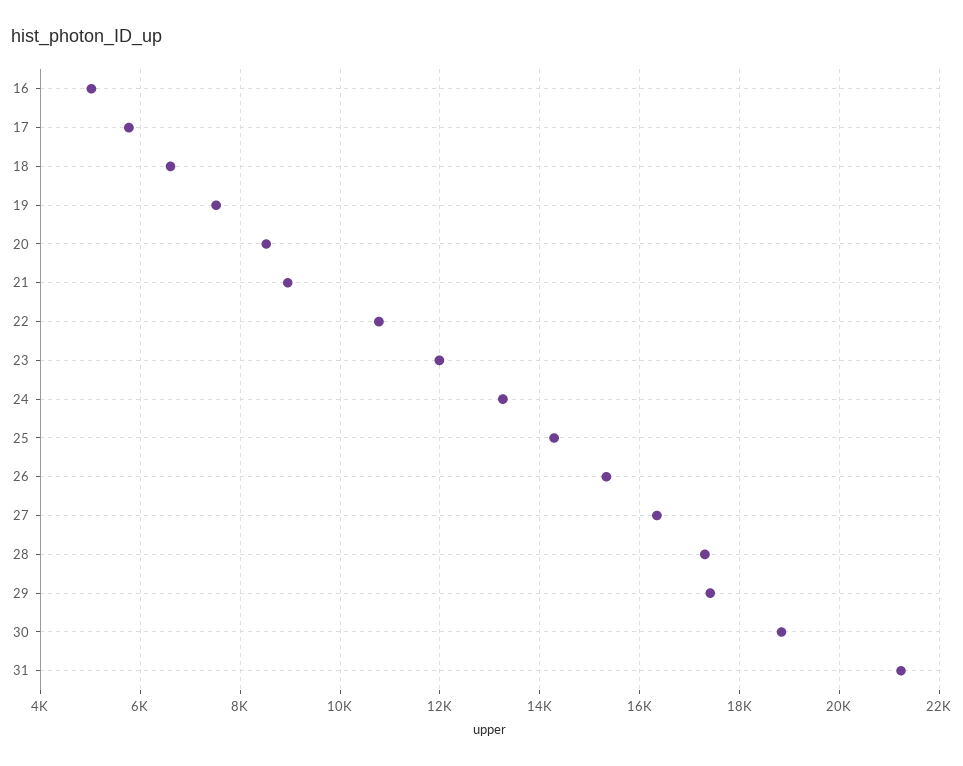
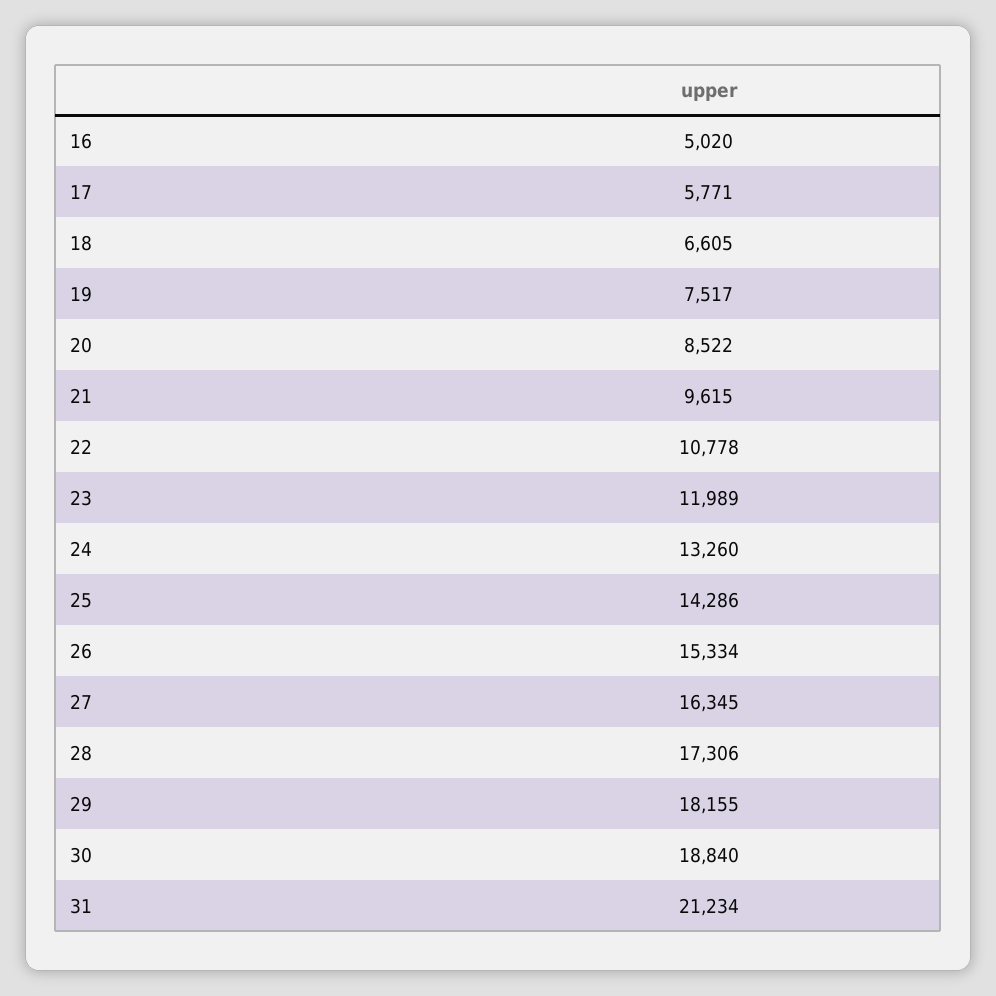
21: 9000 -> 9615
29: 17400 -> 18155

